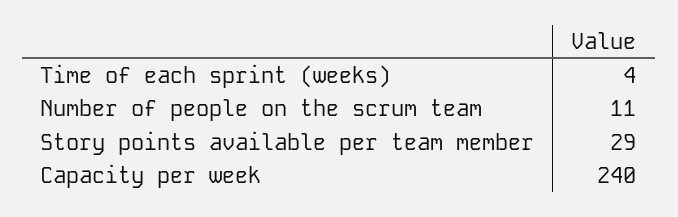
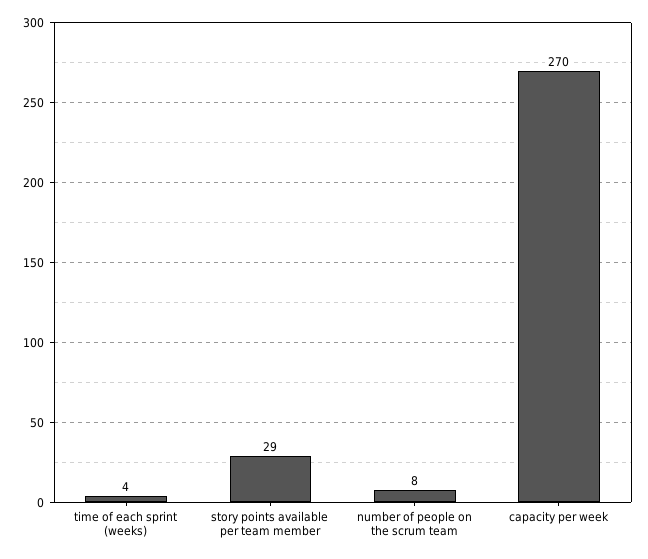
Number of people on the scrum team: 11 -> 8
Capacity per week: 240 -> 270

